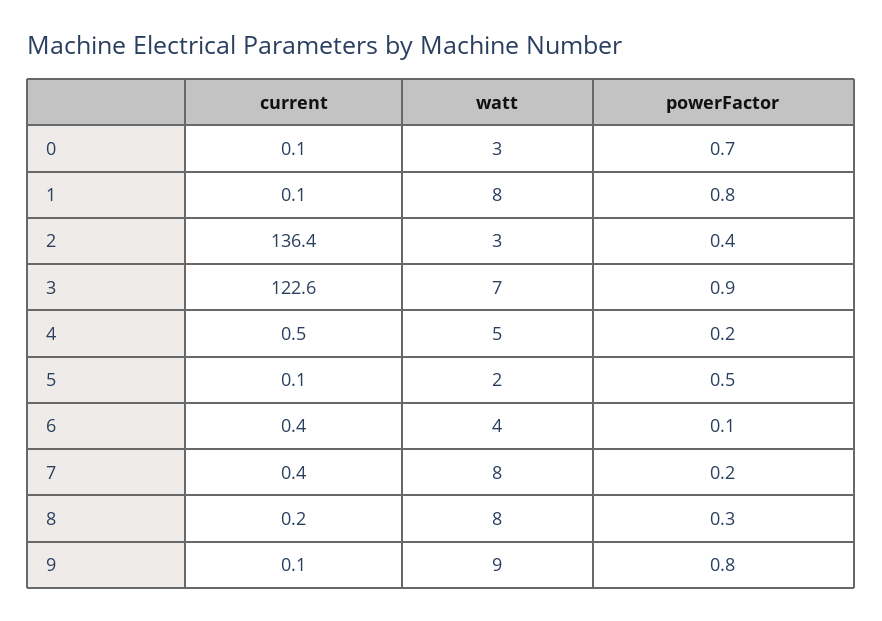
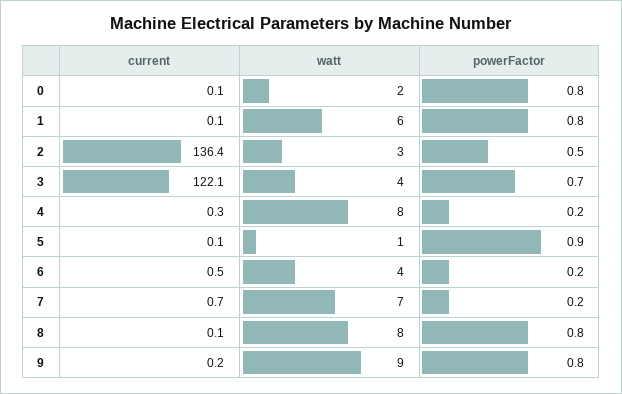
watt, 0: 3 -> 2
powerFactor, 0: 0.7 -> 0.8
watt, 1: 8 -> 6
powerFactor, 2: 0.4 -> 0.5
current, 3: 122.6 -> 122.1
watt, 3: 7 -> 4
powerFactor, 3: 0.9 -> 0.7
current, 4: 0.5 -> 0.3
watt, 4: 5 -> 8
watt, 5: 2 -> 1
powerFactor, 5: 0.5 -> 0.9
current, 6: 0.4 -> 0.5
powerFactor, 6: 0.1 -> 0.2
current, 7: 0.4 -> 0.7
watt, 7: 8 -> 7
current, 8: 0.2 -> 0.1
powerFactor, 8: 0.3 -> 0.8
current, 9: 0.1 -> 0.2

